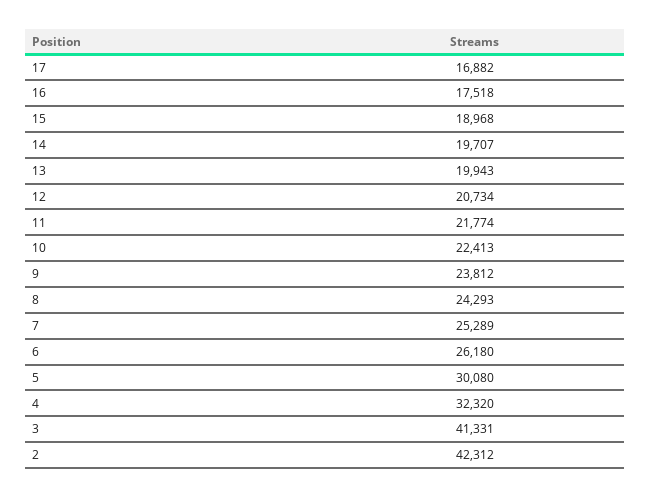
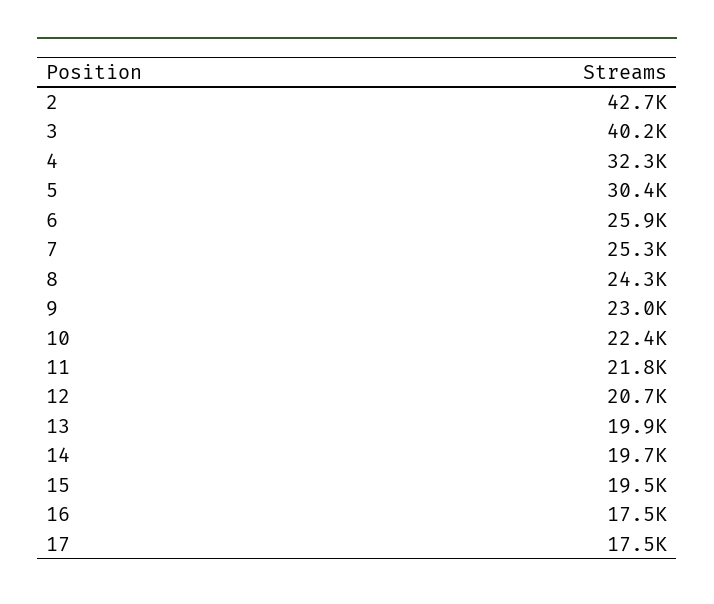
17: 16882 -> 17500
15: 18968 -> 19500
9: 23812 -> 23000
6: 26180 -> 25900
5: 30080 -> 30400
3: 41331 -> 40200
2: 42312 -> 42700

